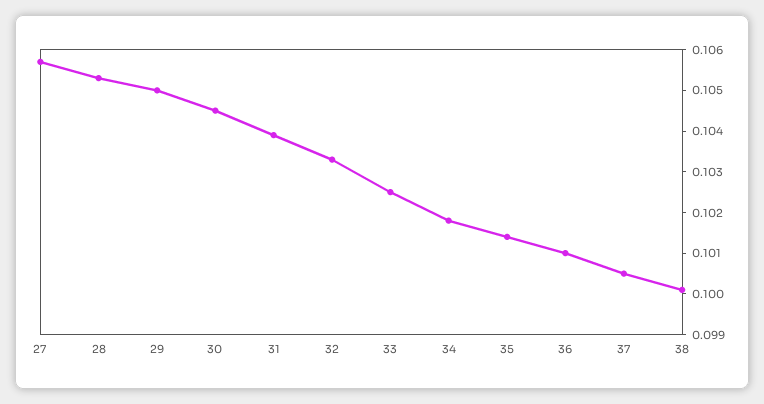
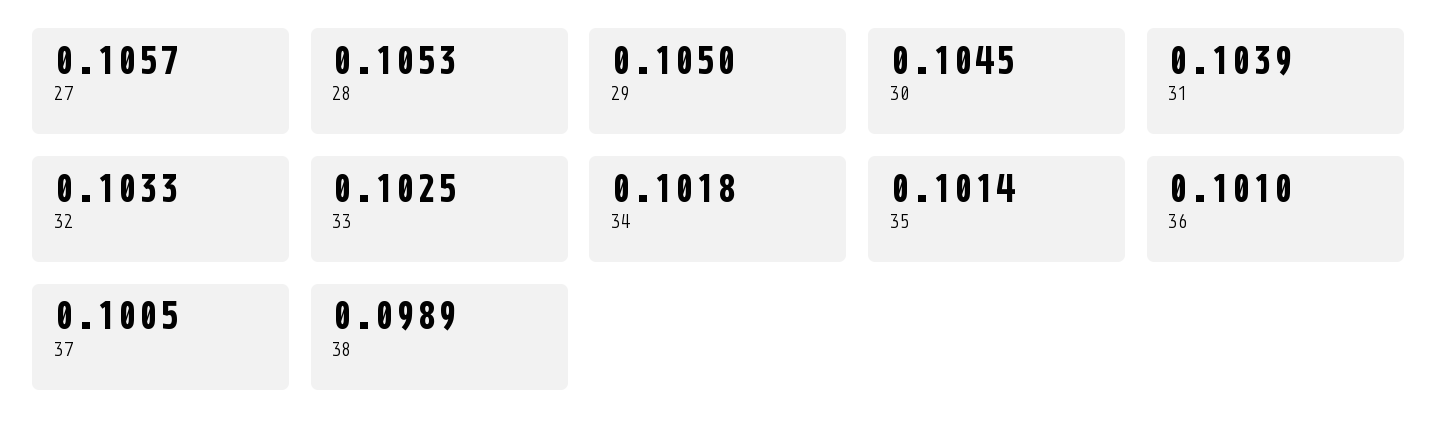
38: 0.1 -> 0.0989

